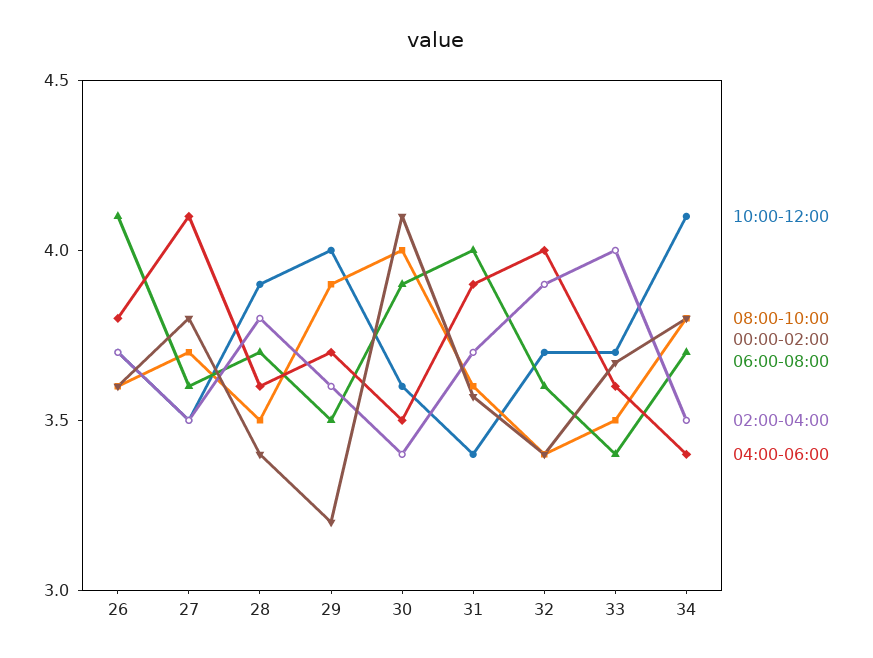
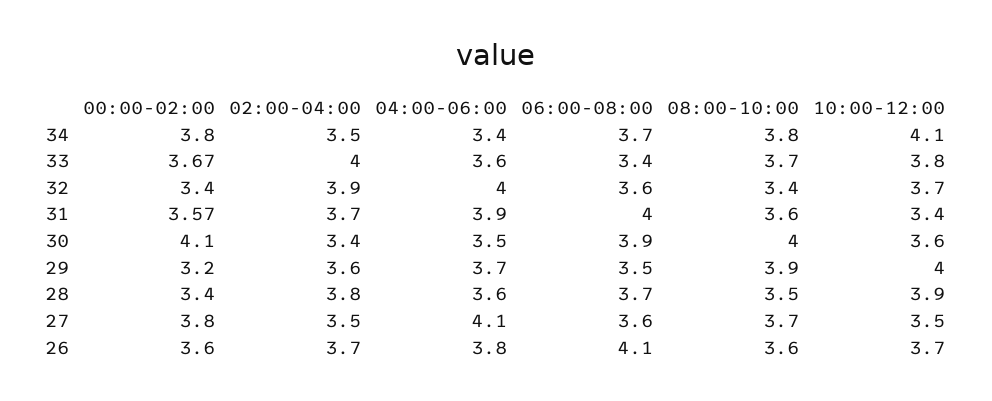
10:00-12:00, 33: 3.7 -> 3.8
08:00-10:00, 33: 3.5 -> 3.7

